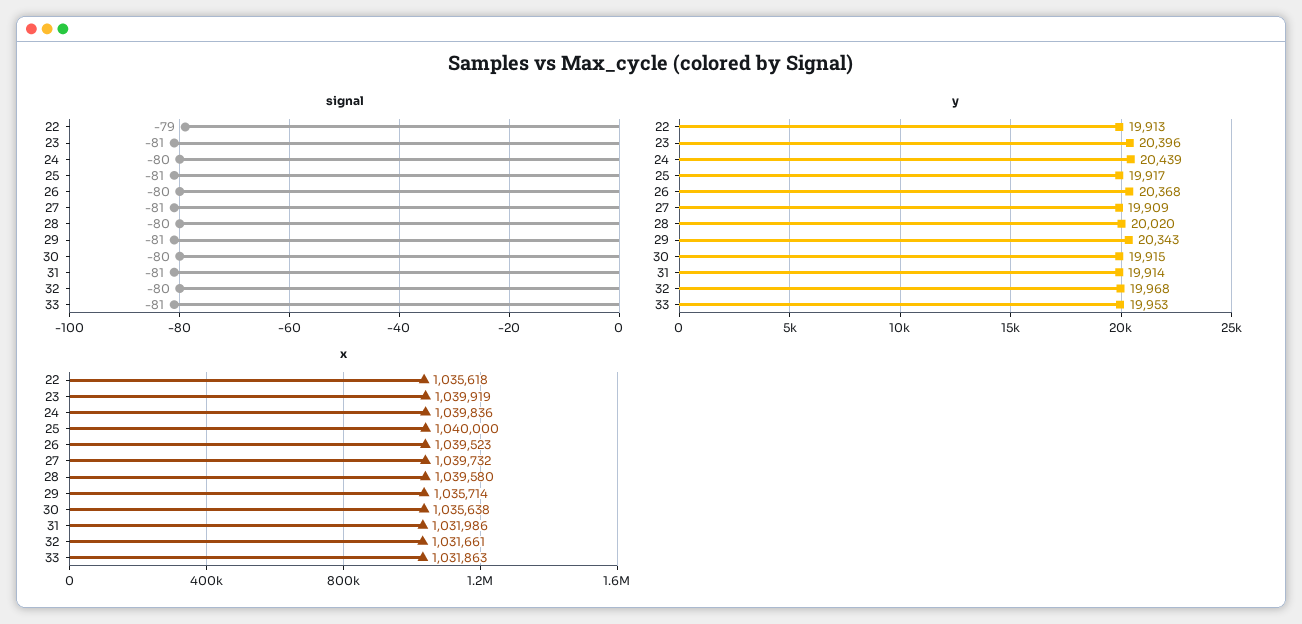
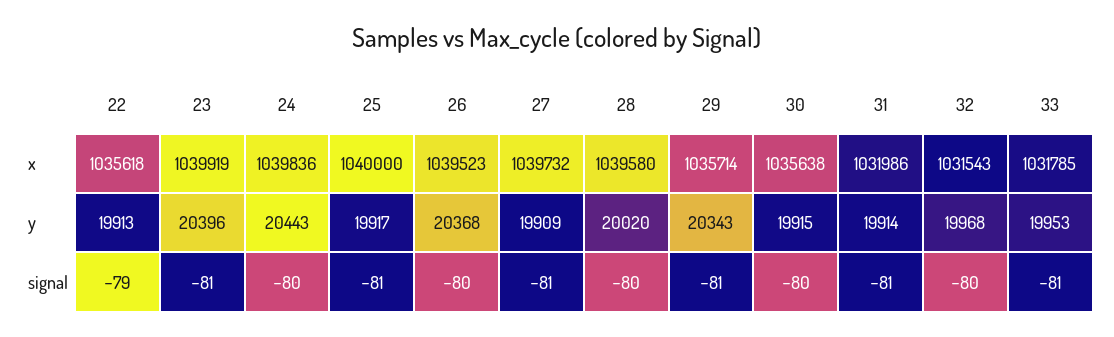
y, 24: 20439 -> 20443
x, 32: 1031661 -> 1031543
x, 33: 1031863 -> 1031785

